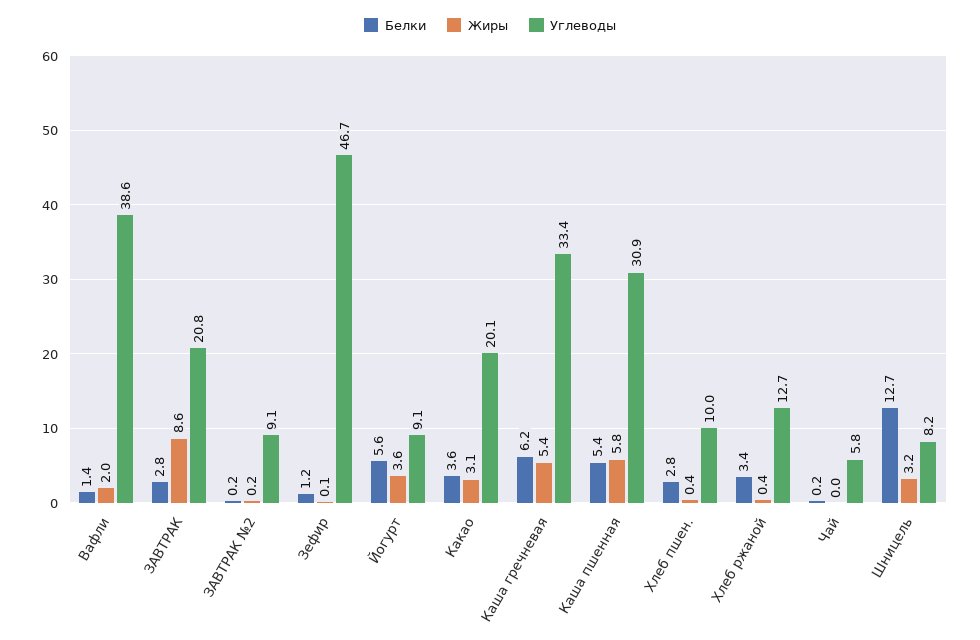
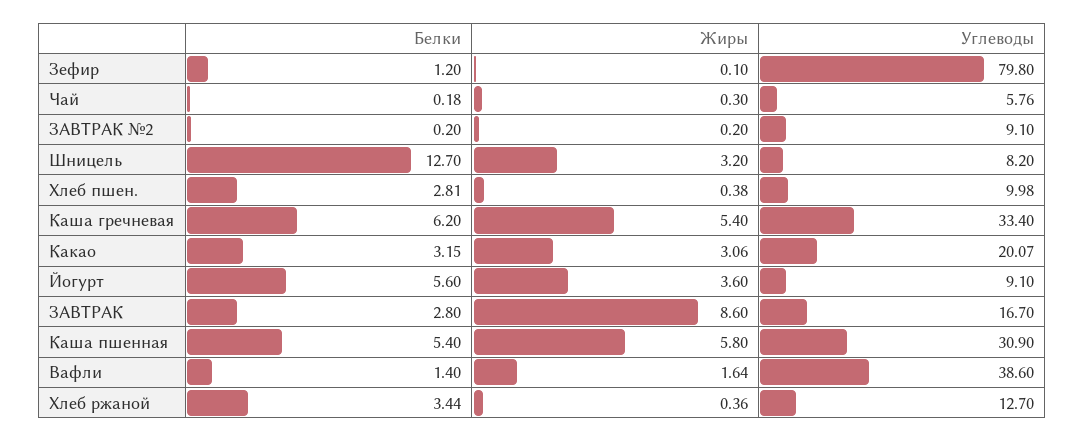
Жиры, Вафли: 2 -> 1.64
Углеводы, ЗАВТРАК: 20.8 -> 16.7
Углеводы, Зефир: 46.7 -> 79.8
Белки, Какао: 3.6 -> 3.15
Жиры, Чай: 0 -> 0.3

